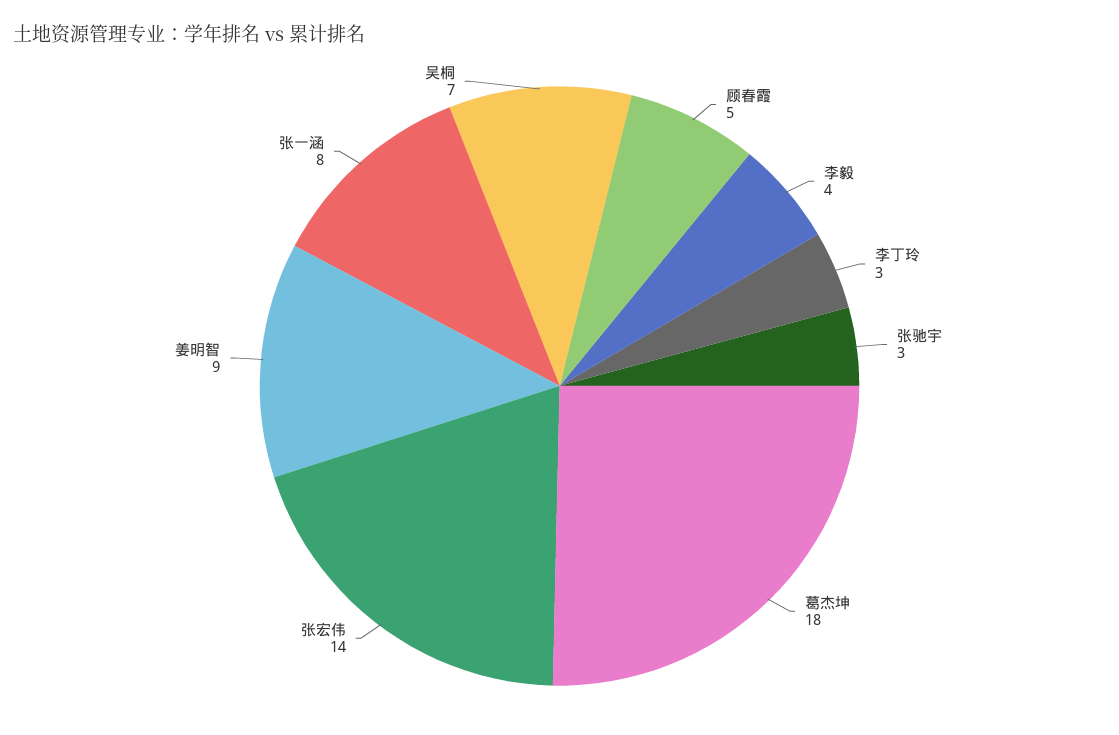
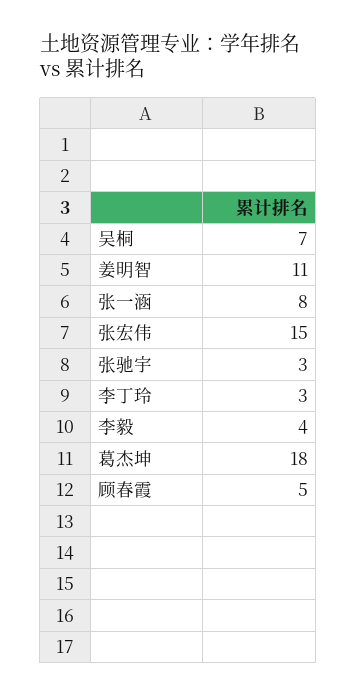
张宏伟: 14 -> 15
姜明智: 9 -> 11

